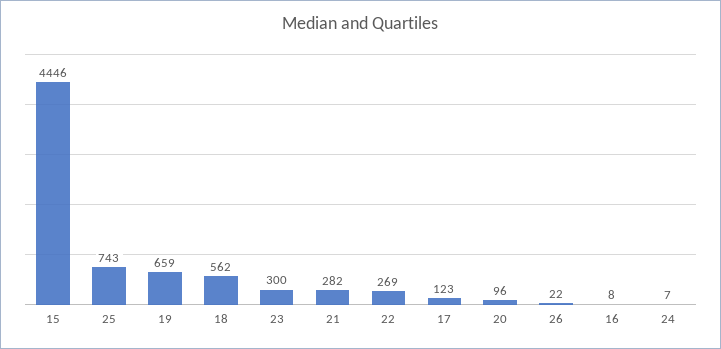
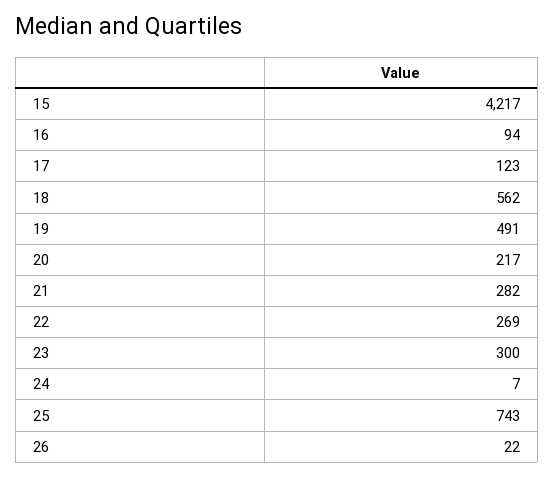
15: 4446 -> 4217
19: 659 -> 491
20: 96 -> 217
16: 8 -> 94

